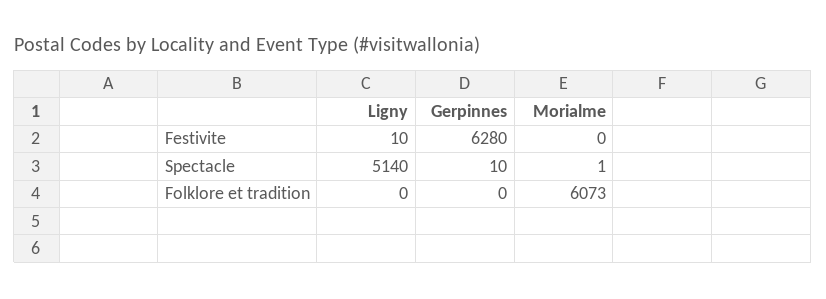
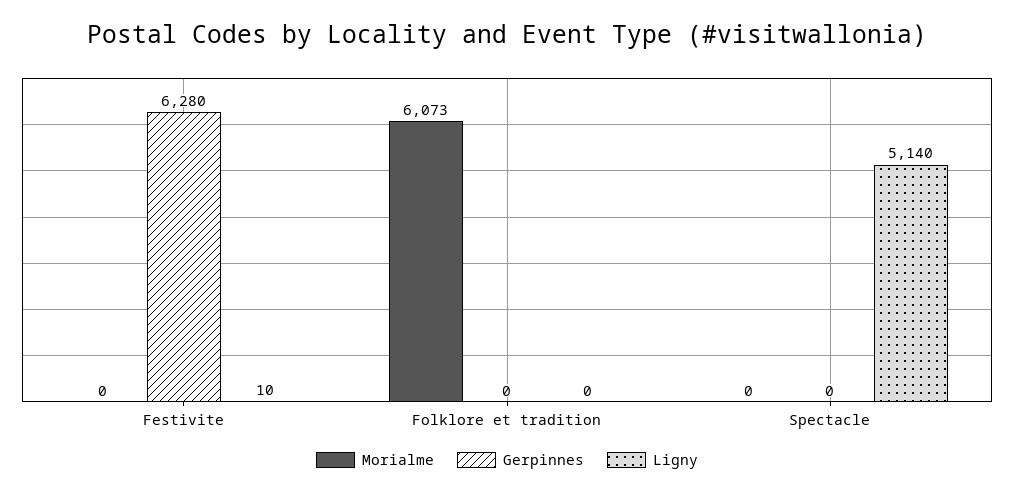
Gerpinnes, Spectacle: 10 -> 0
Morialme, Spectacle: 1 -> 0

